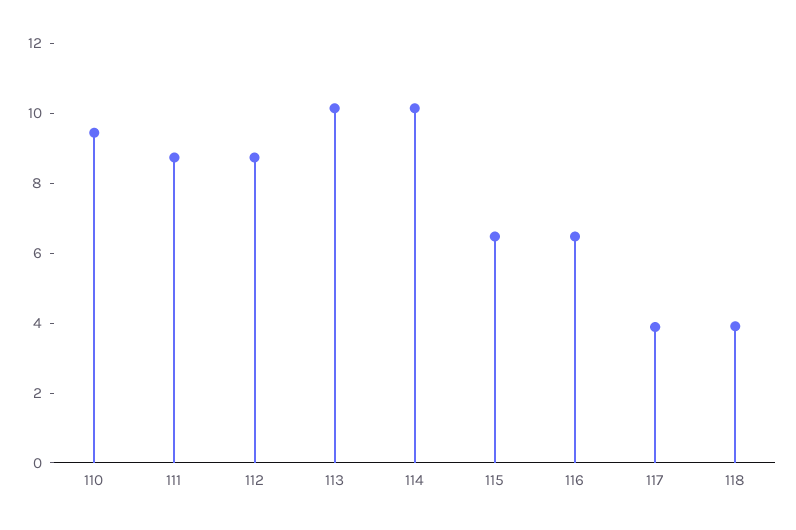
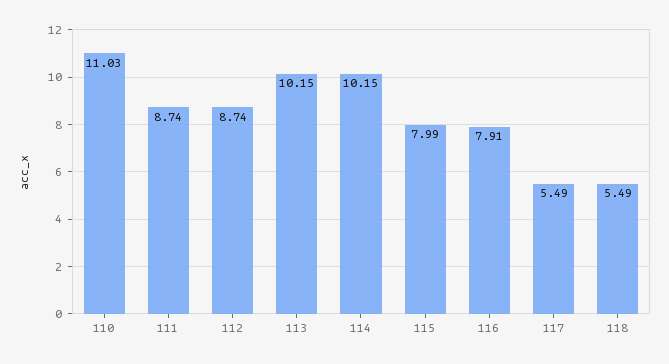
110: 9.5 -> 11.03
115: 6.5 -> 7.99
116: 6.5 -> 7.91
117: 4 -> 5.49
118: 4 -> 5.49

